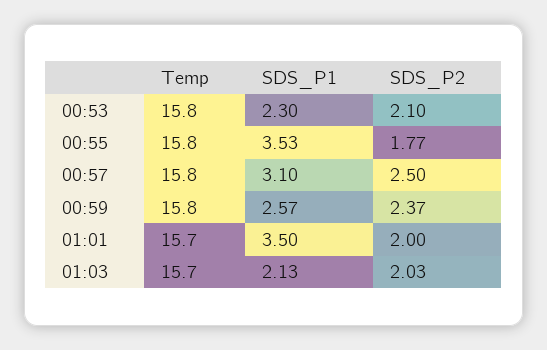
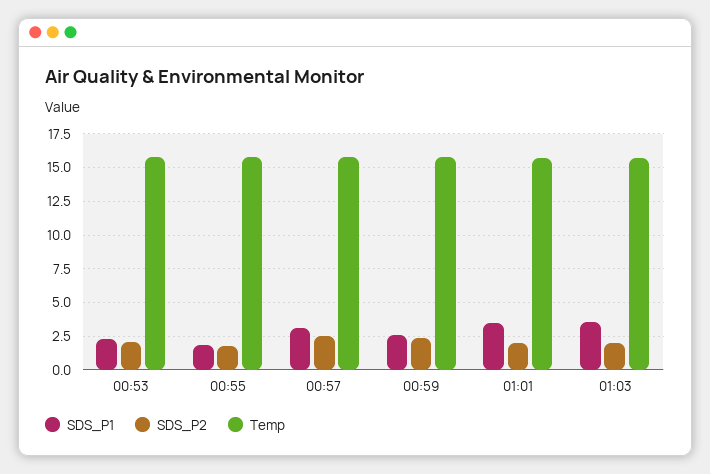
SDS_P1, 00:55: 3.53 -> 2
SDS_P1, 01:03: 2.13 -> 3.5

